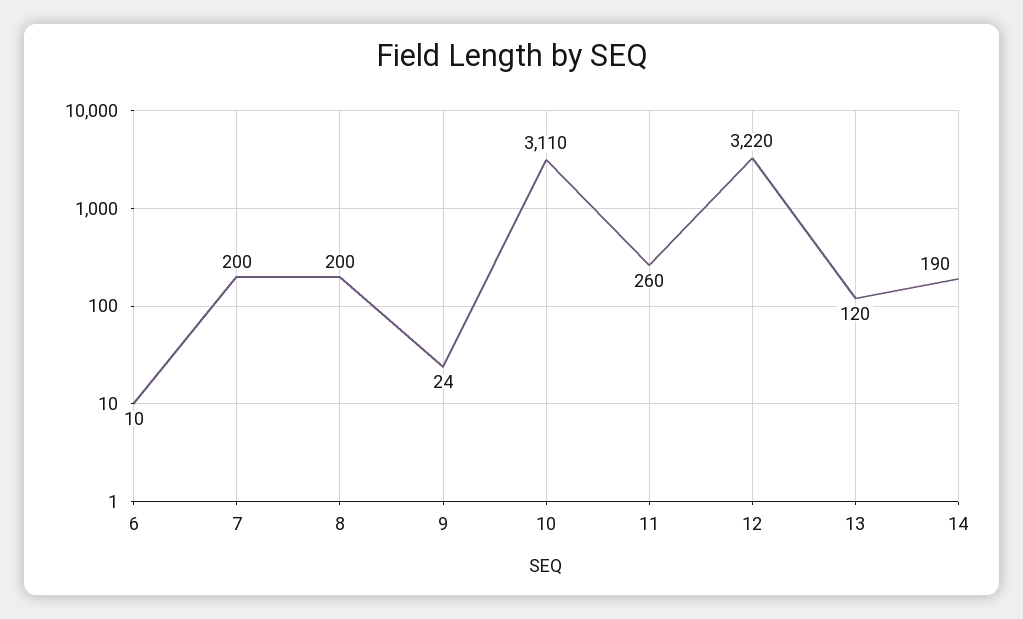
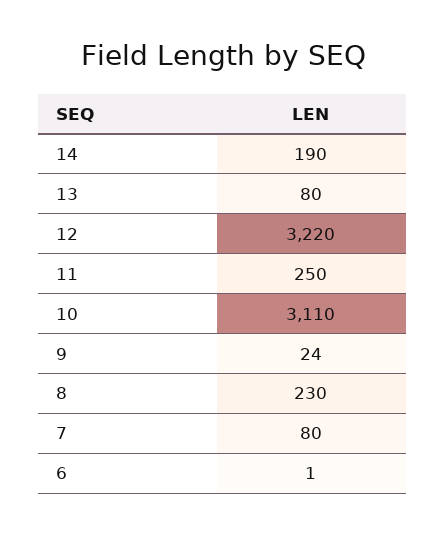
6: 10 -> 1
7: 200 -> 80
8: 200 -> 230
11: 260 -> 250
13: 120 -> 80

